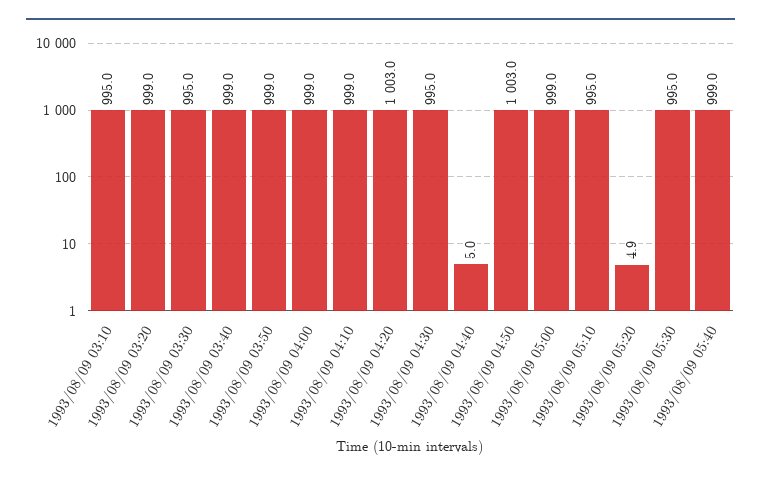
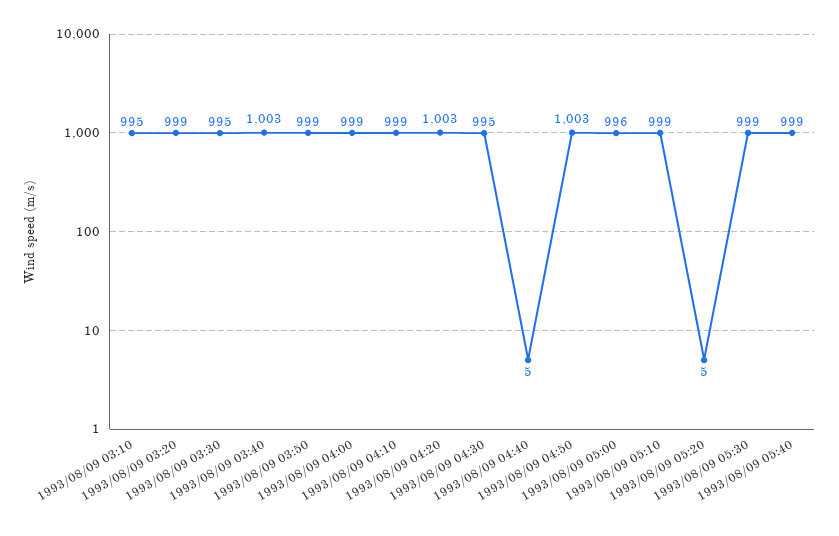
1993/08/09 03:40: 999 -> 1003
1993/08/09 05:00: 999 -> 996
1993/08/09 05:10: 995 -> 999
1993/08/09 05:30: 995 -> 999

